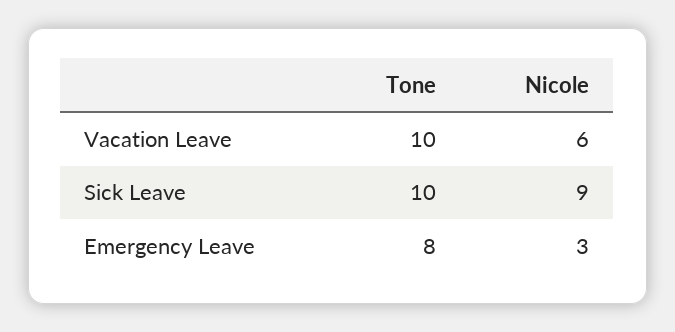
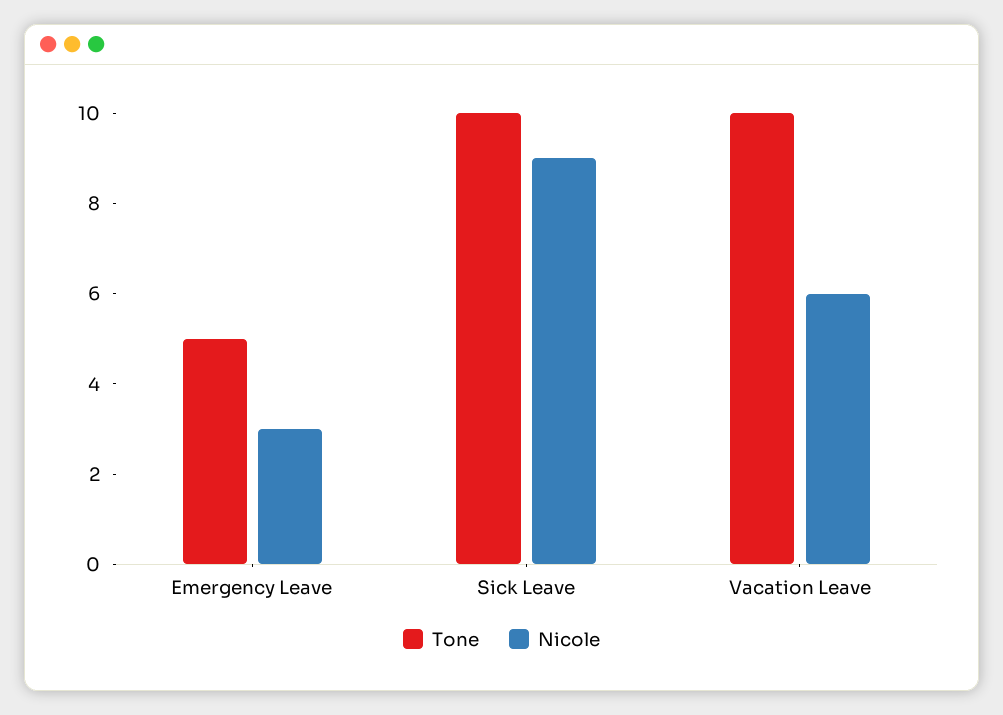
Tone, Emergency Leave: 8 -> 5

